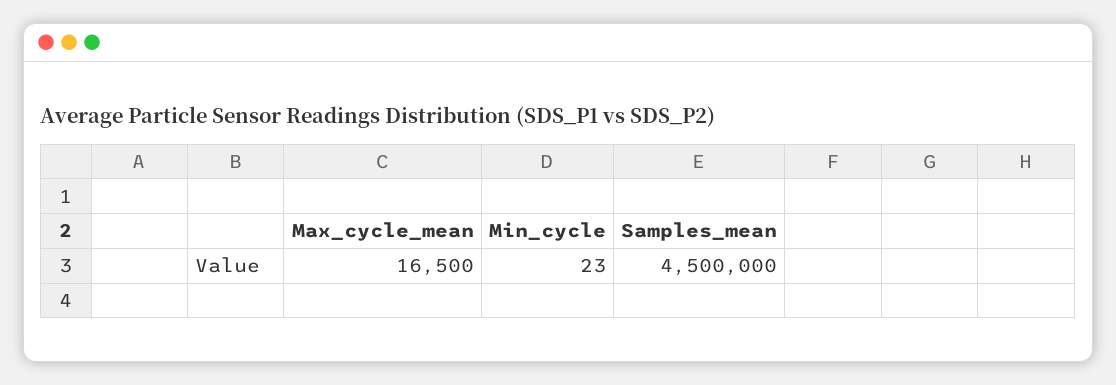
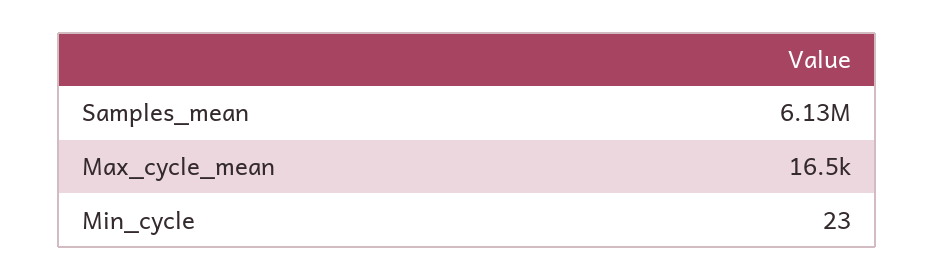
Samples_mean: 4500000 -> 6130000

